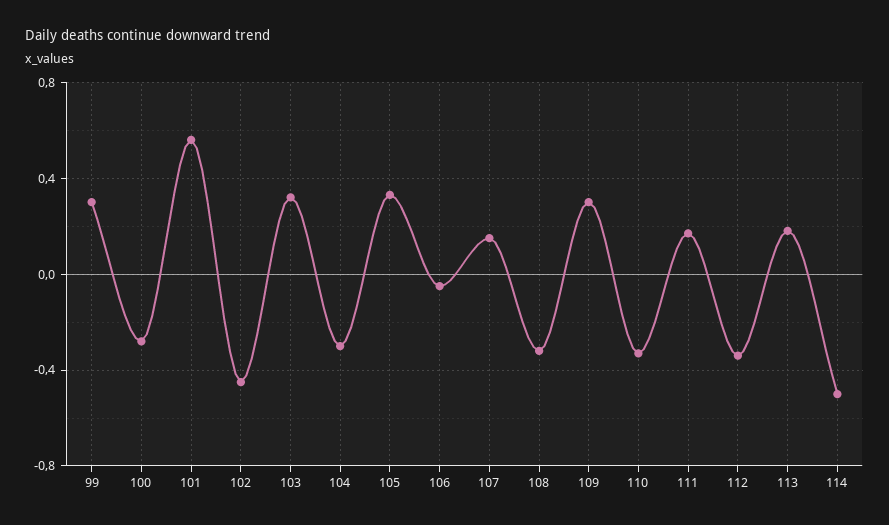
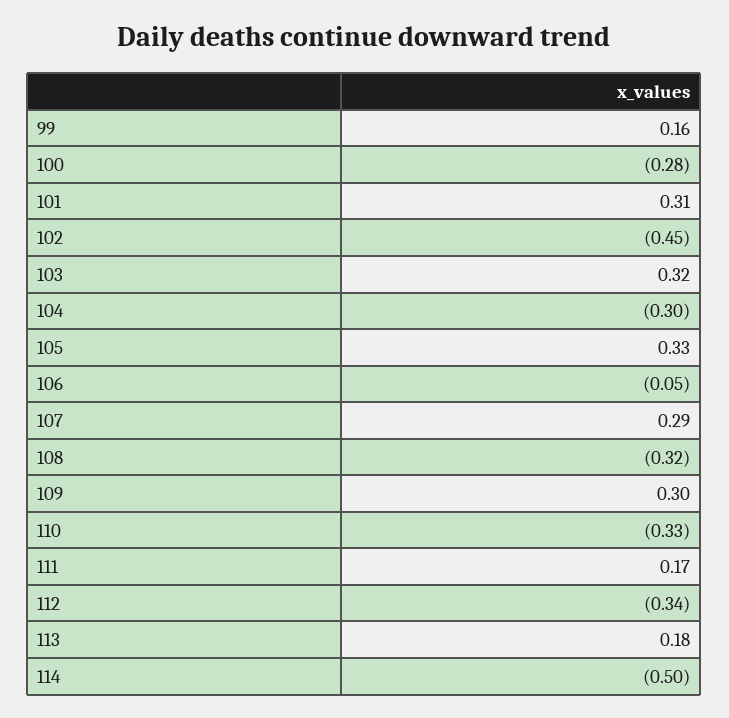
99: 0.3 -> 0.16
101: 0.55 -> 0.31
107: 0.15 -> 0.29

